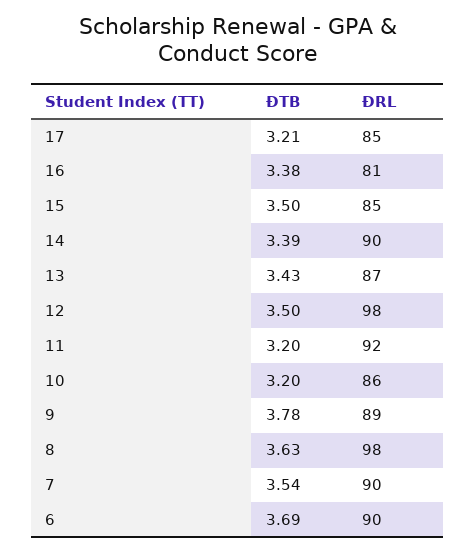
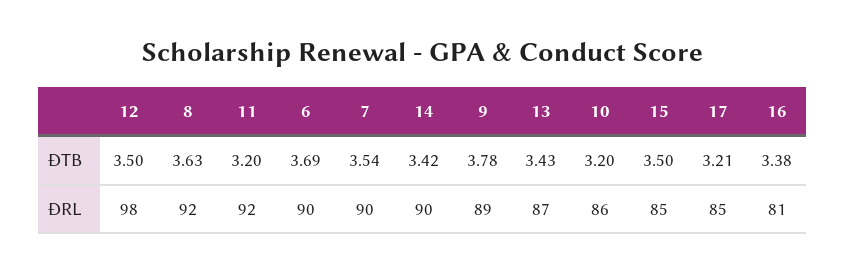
ĐTB, 14: 3.39 -> 3.42
ĐRL, 8: 98 -> 92

